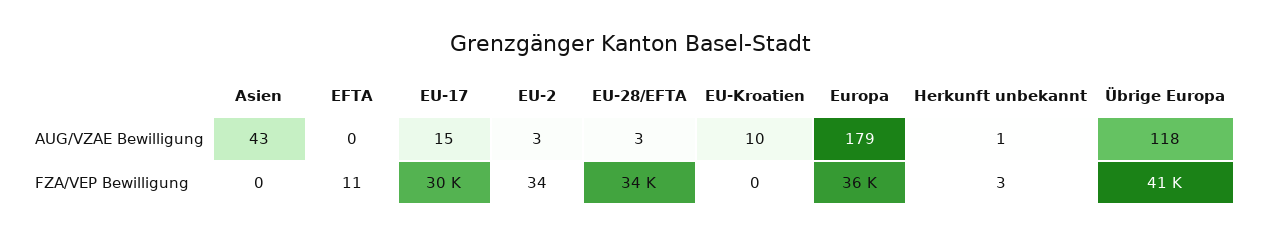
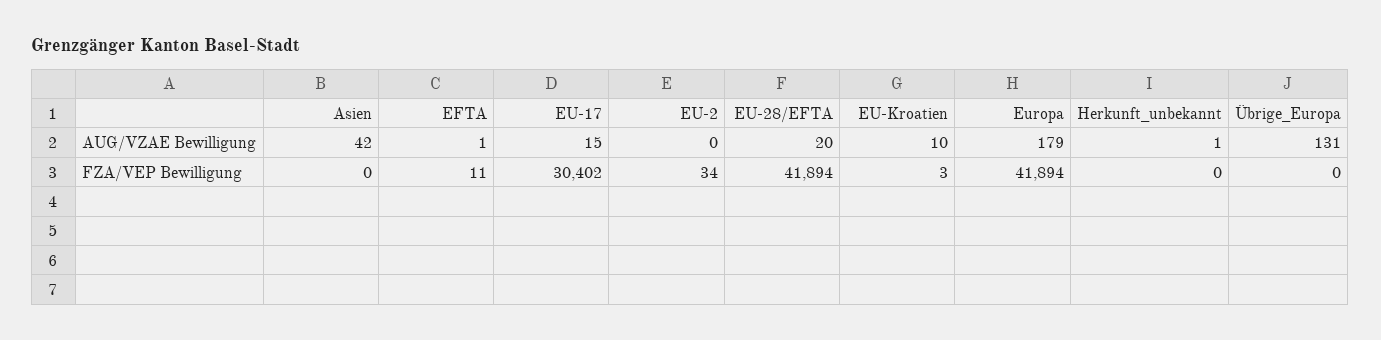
Asien, AUG/VZAE Bewilligung: 43 -> 42
EFTA, AUG/VZAE Bewilligung: 0 -> 1
EU-2, AUG/VZAE Bewilligung: 3 -> 0
EU-28/EFTA, AUG/VZAE Bewilligung: 3 -> 20
Übrige Europa, AUG/VZAE Bewilligung: 118 -> 131
EU-28/EFTA, FZA/VEP Bewilligung: 34000 -> 41894
EU-Kroatien, FZA/VEP Bewilligung: 0 -> 3
Europa, FZA/VEP Bewilligung: 36000 -> 41894
Herkunft unbekannt, FZA/VEP Bewilligung: 3 -> 0
Übrige Europa, FZA/VEP Bewilligung: 41000 -> 0

